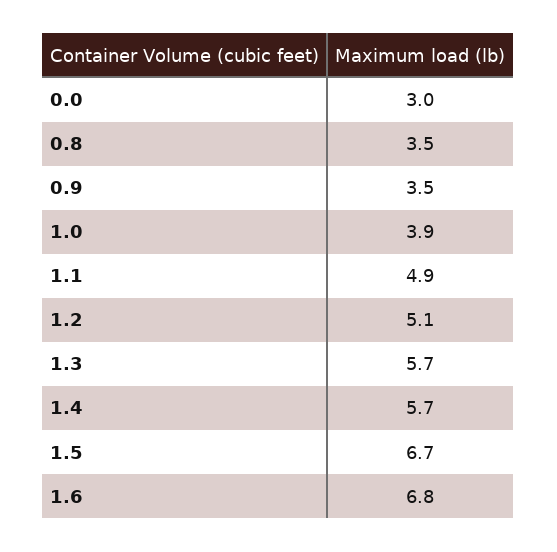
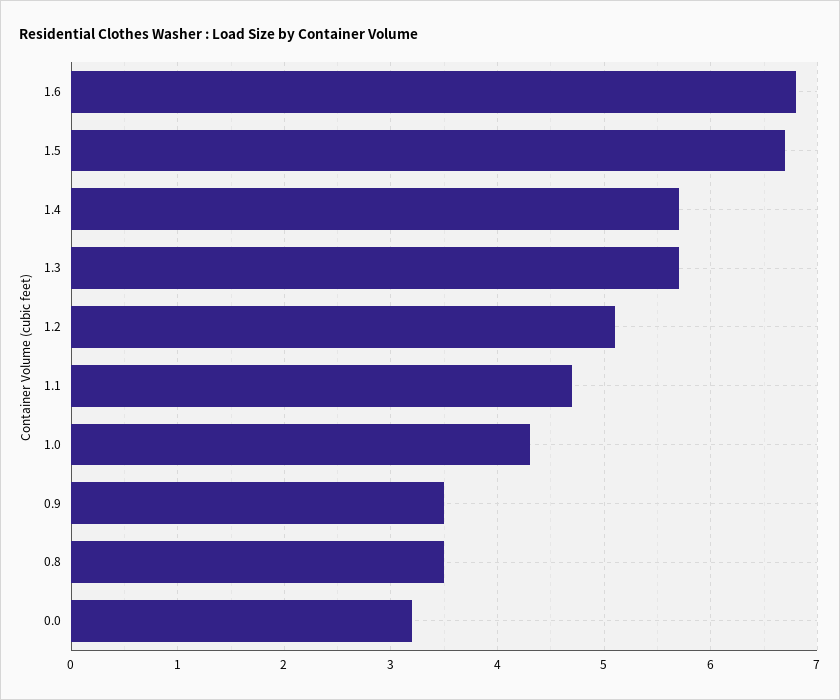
0.0: 3 -> 3.2
1.0: 3.9 -> 4.3
1.1: 4.9 -> 4.7

